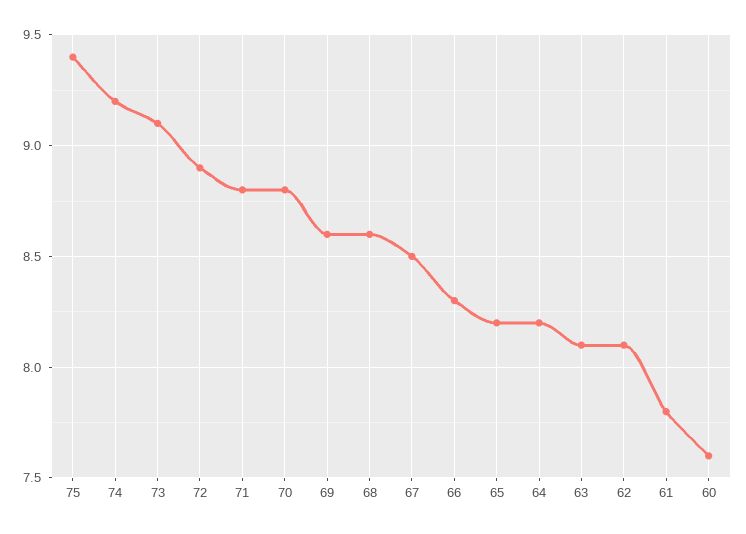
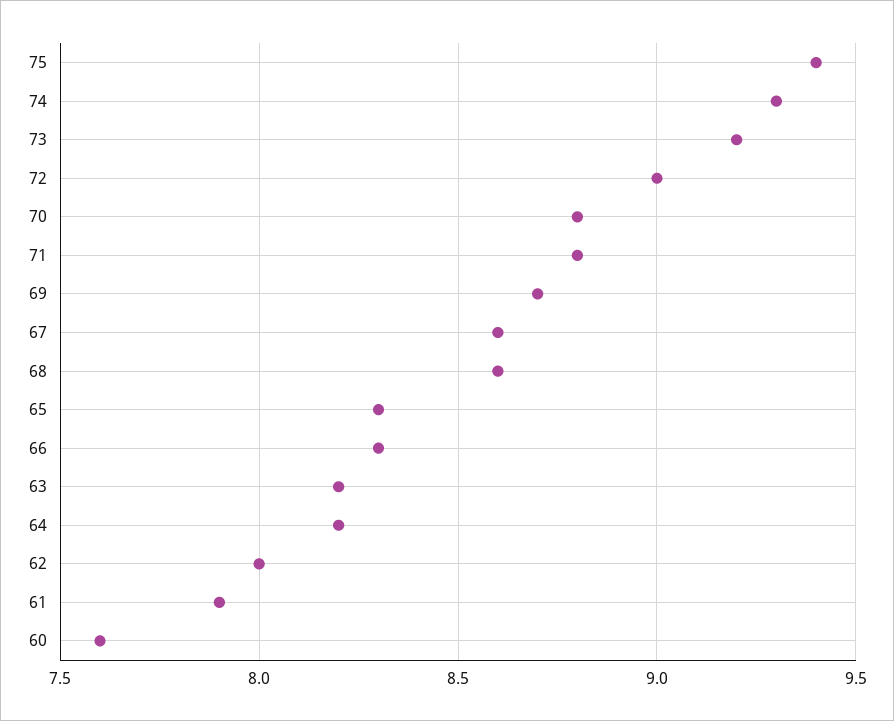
74: 9.2 -> 9.3
73: 9.1 -> 9.2
72: 8.9 -> 9
69: 8.6 -> 8.7
67: 8.5 -> 8.6
65: 8.2 -> 8.3
63: 8.1 -> 8.2
62: 8.1 -> 8
61: 7.8 -> 7.9

